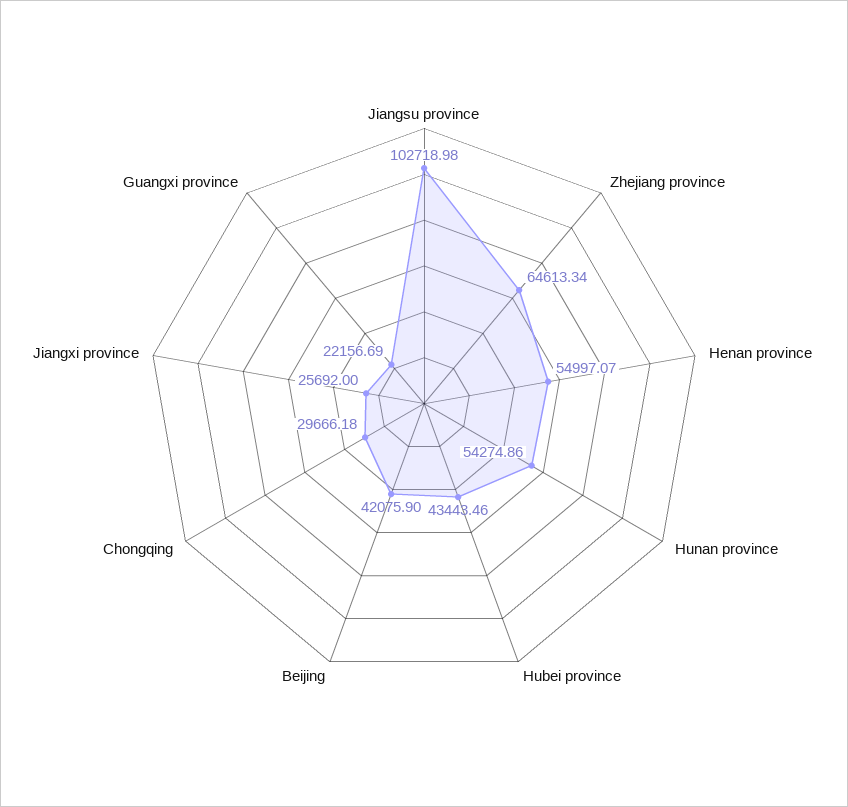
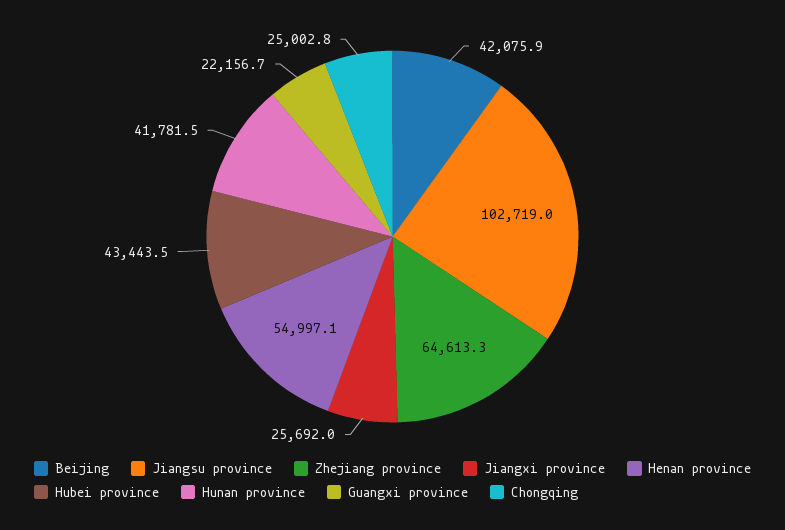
Hunan province: 54274.86 -> 41781.5
Chongqing: 29666.18 -> 25002.8

